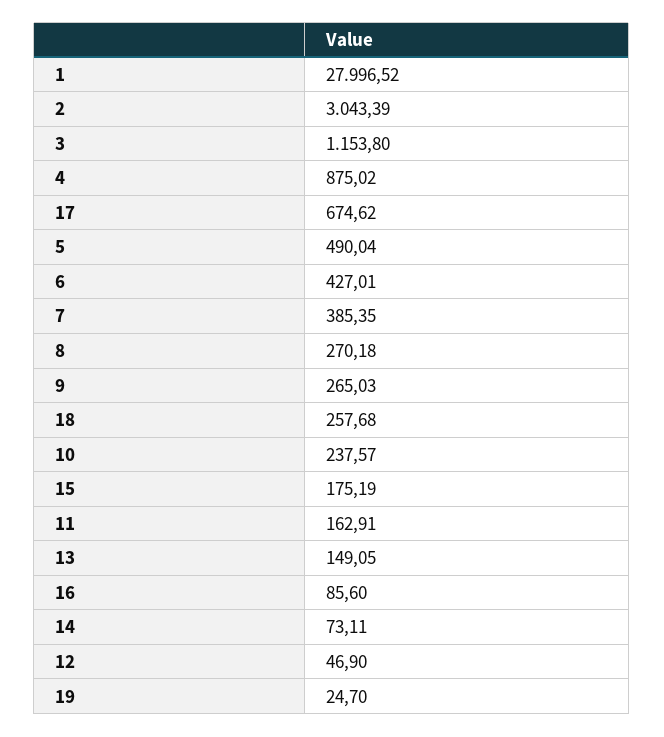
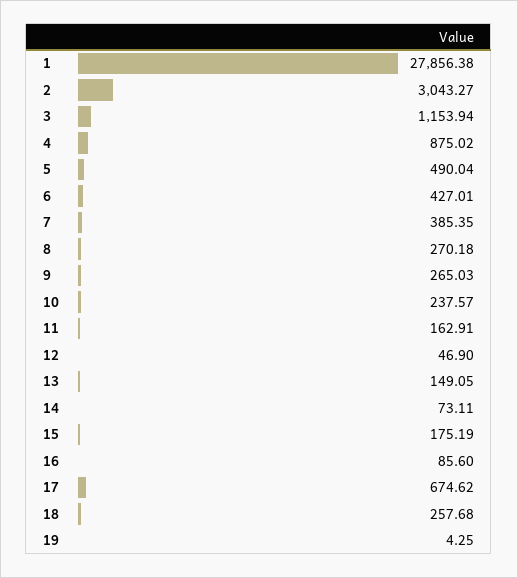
1: 27996.52 -> 27856.38
2: 3043.39 -> 3043.27
3: 1153.8 -> 1153.94
19: 24.7 -> 4.25

